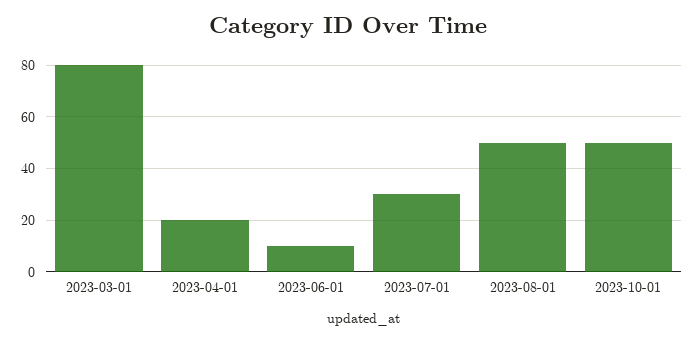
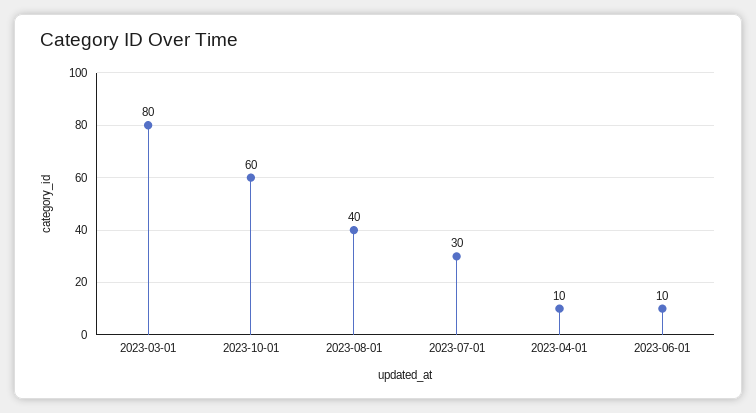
2023-04-01: 20 -> 10
2023-08-01: 50 -> 40
2023-10-01: 50 -> 60

